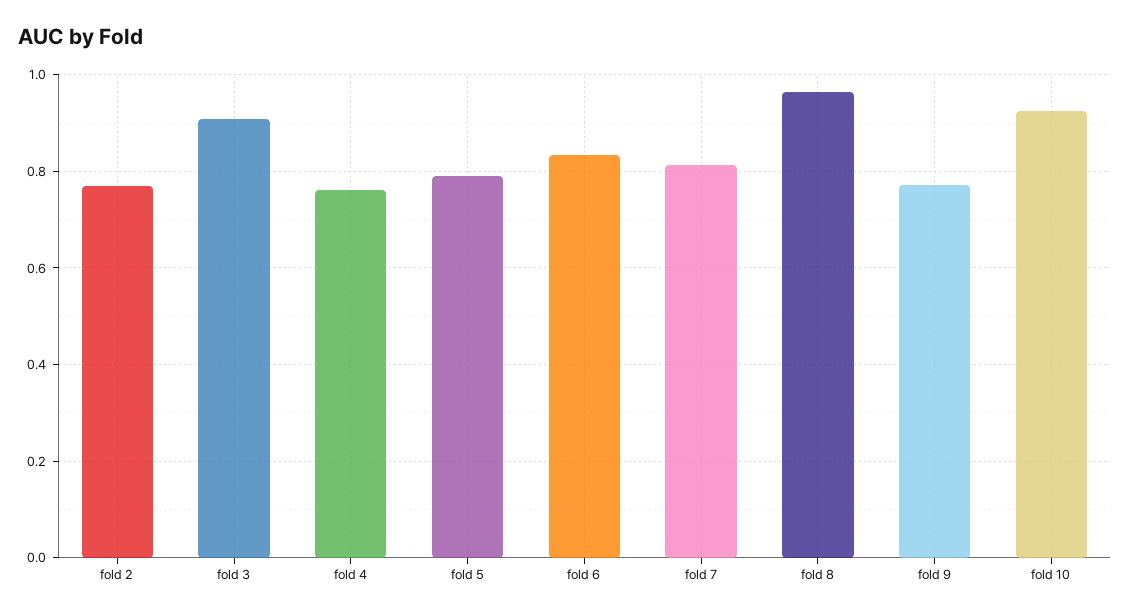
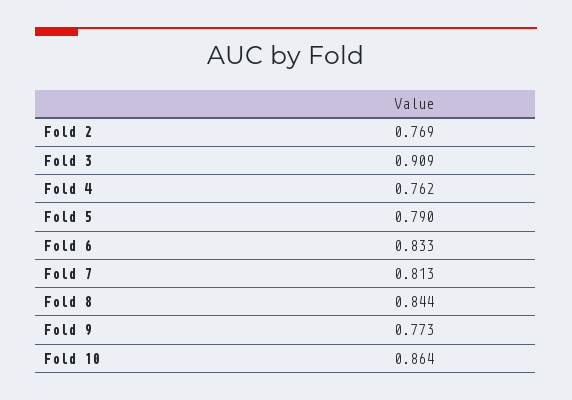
fold 8: 0.96 -> 0.844
fold 10: 0.92 -> 0.864

